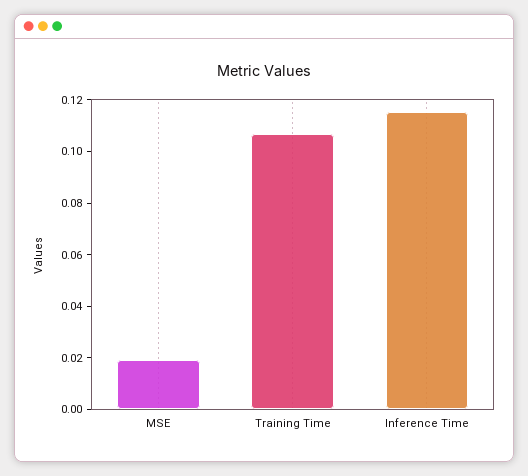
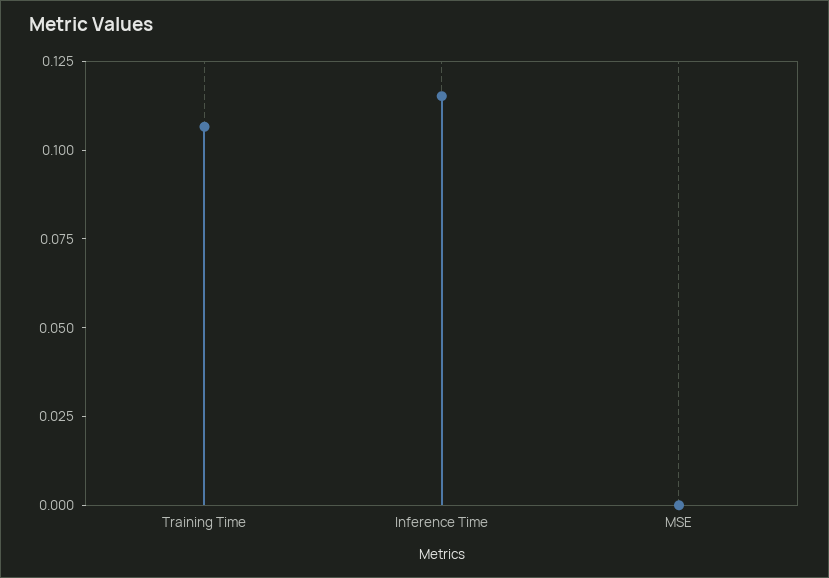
MSE: 0.02 -> 0

